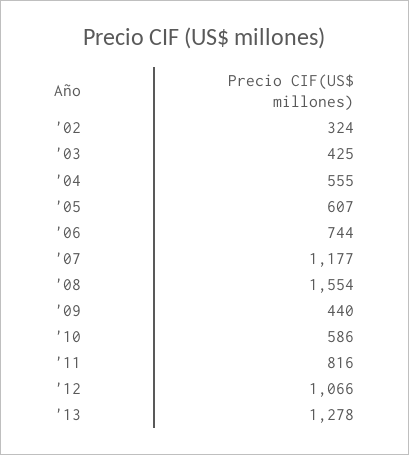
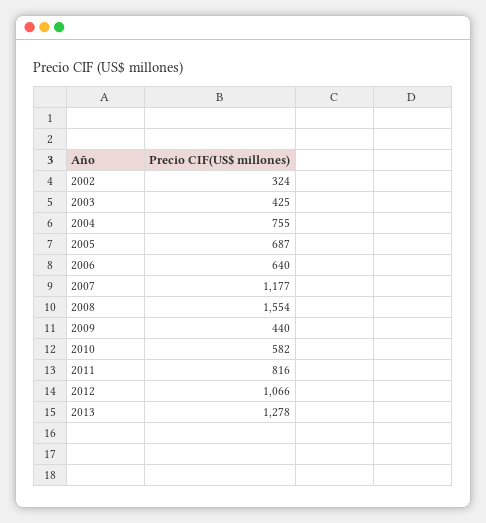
'04: 555 -> 755
'05: 607 -> 687
'06: 744 -> 640
'10: 586 -> 582

